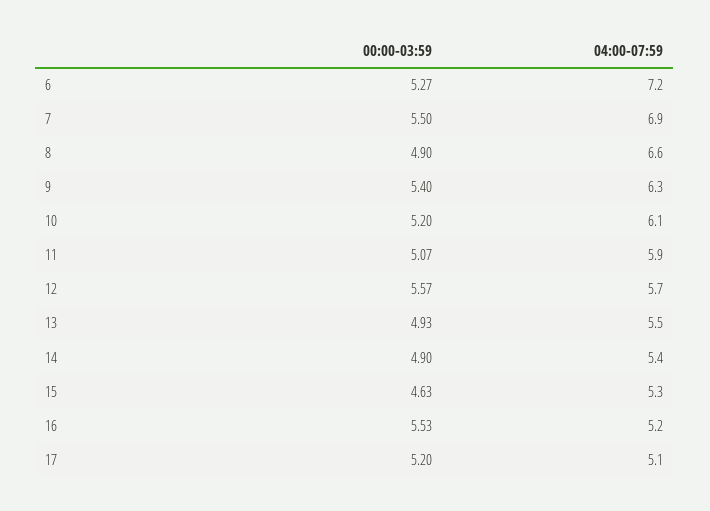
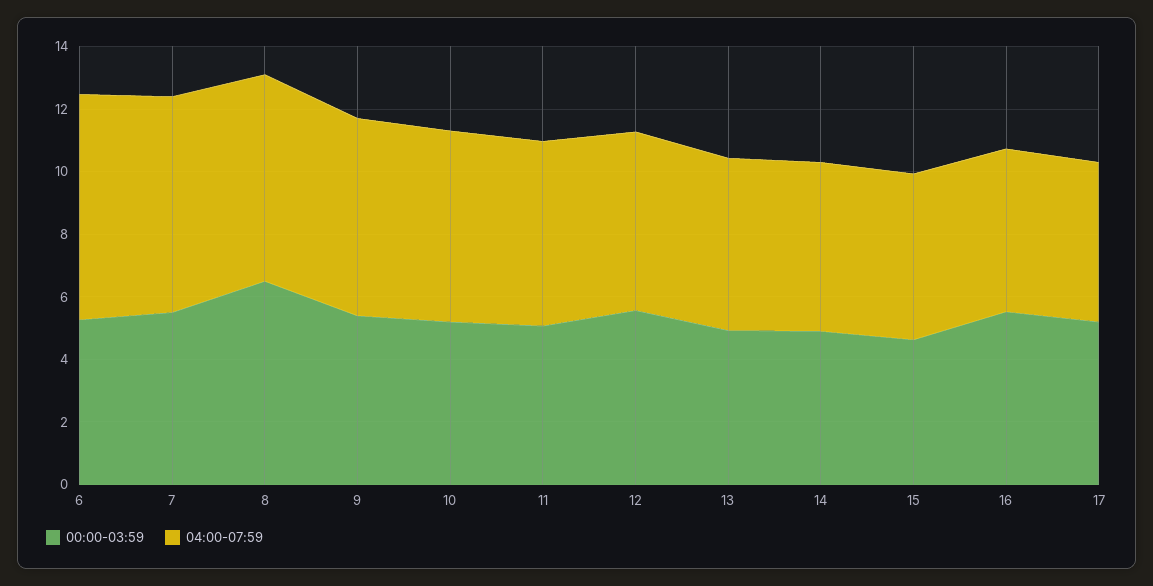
00:00-03:59, 8: 4.9 -> 6.5

